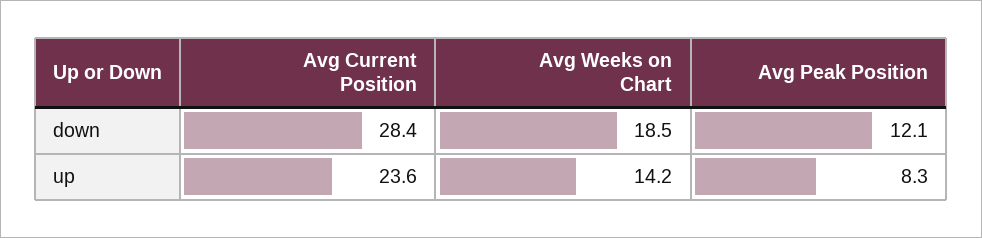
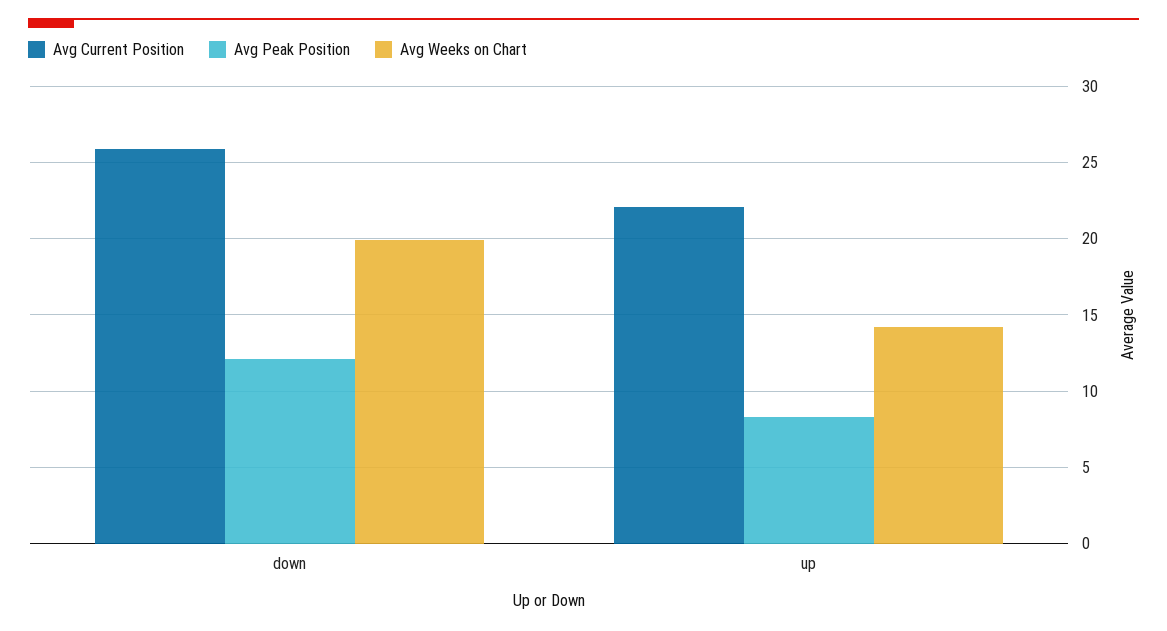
Avg Current Position, down: 28.4 -> 26
Avg Weeks on Chart, down: 18.5 -> 20
Avg Current Position, up: 23.6 -> 22

